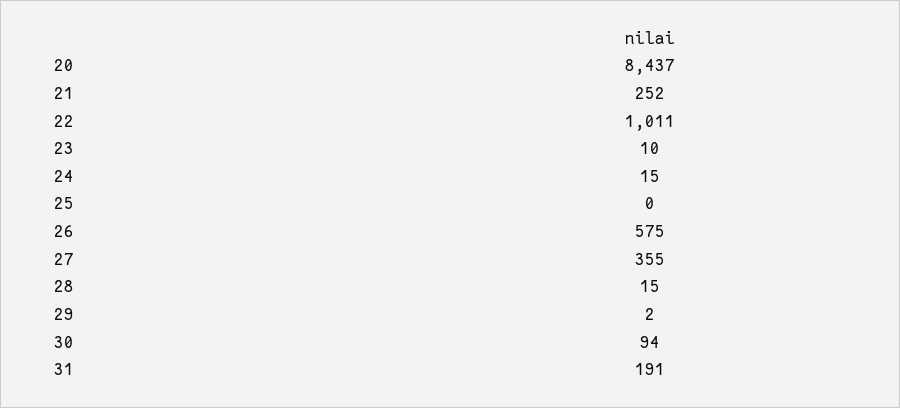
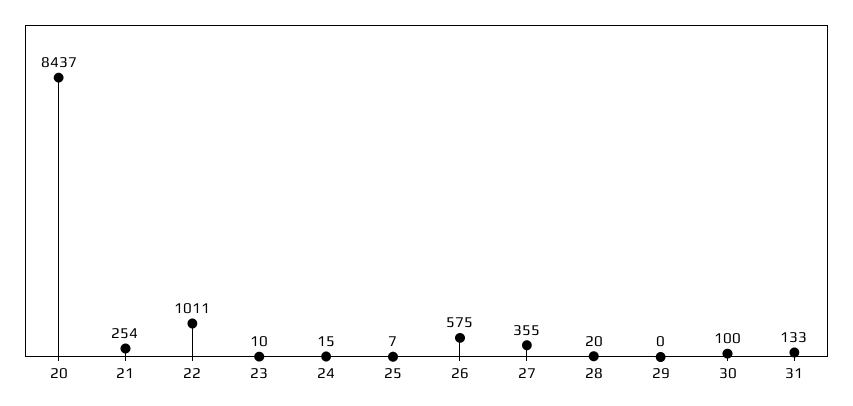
21: 252 -> 254
25: 0 -> 7
28: 15 -> 20
29: 2 -> 0
30: 94 -> 100
31: 191 -> 133

